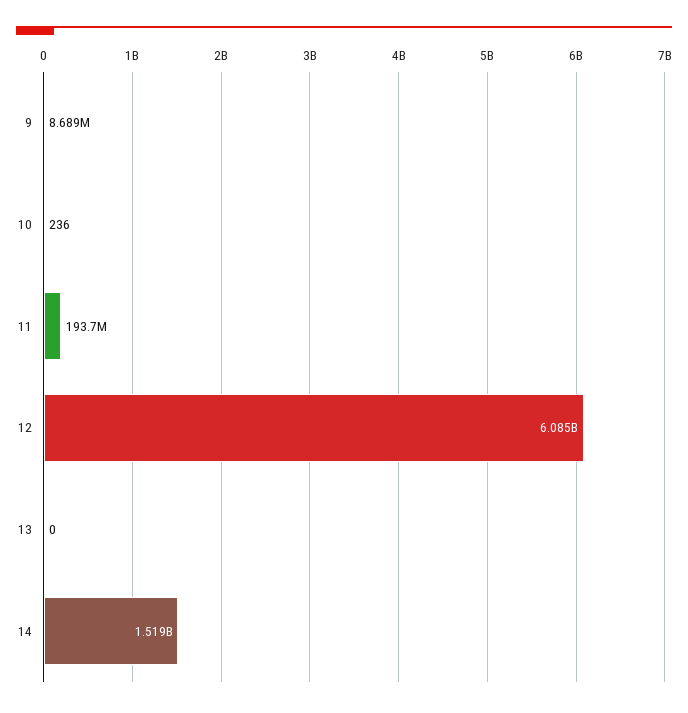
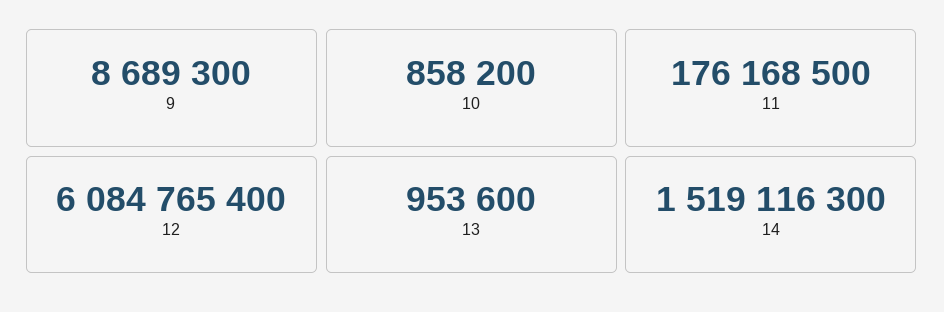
10: 236 -> 858200
11: 193700000 -> 176168500
13: 0 -> 953600

